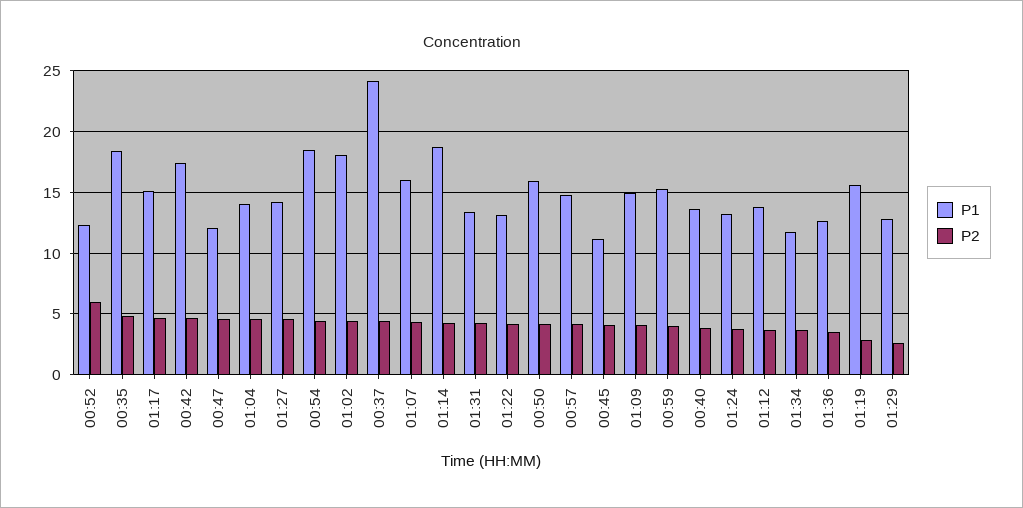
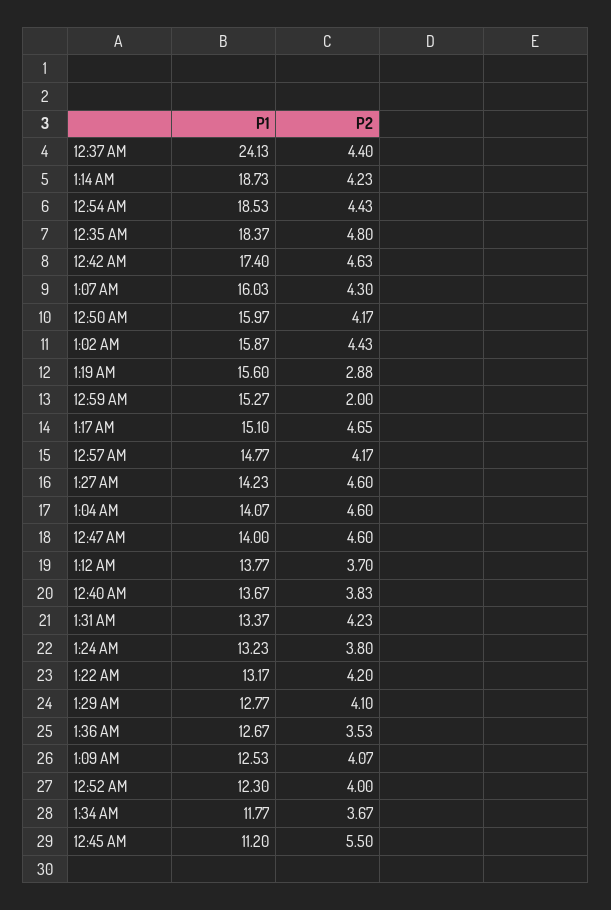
P2, 00:52: 6 -> 4
P1, 00:47: 12 -> 14
P1, 01:02: 18 -> 15.87
P2, 00:45: 4 -> 5.5
P1, 01:09: 15 -> 12.53
P2, 00:59: 4 -> 2
P2, 01:29: 2.5 -> 4.1

